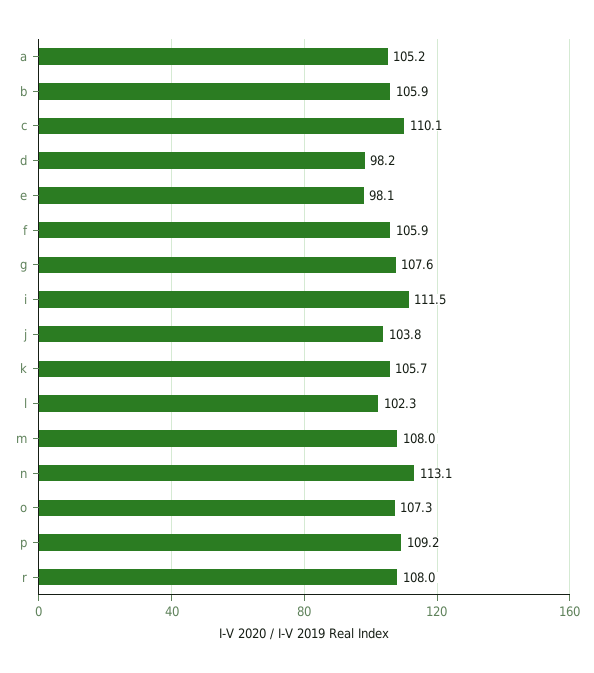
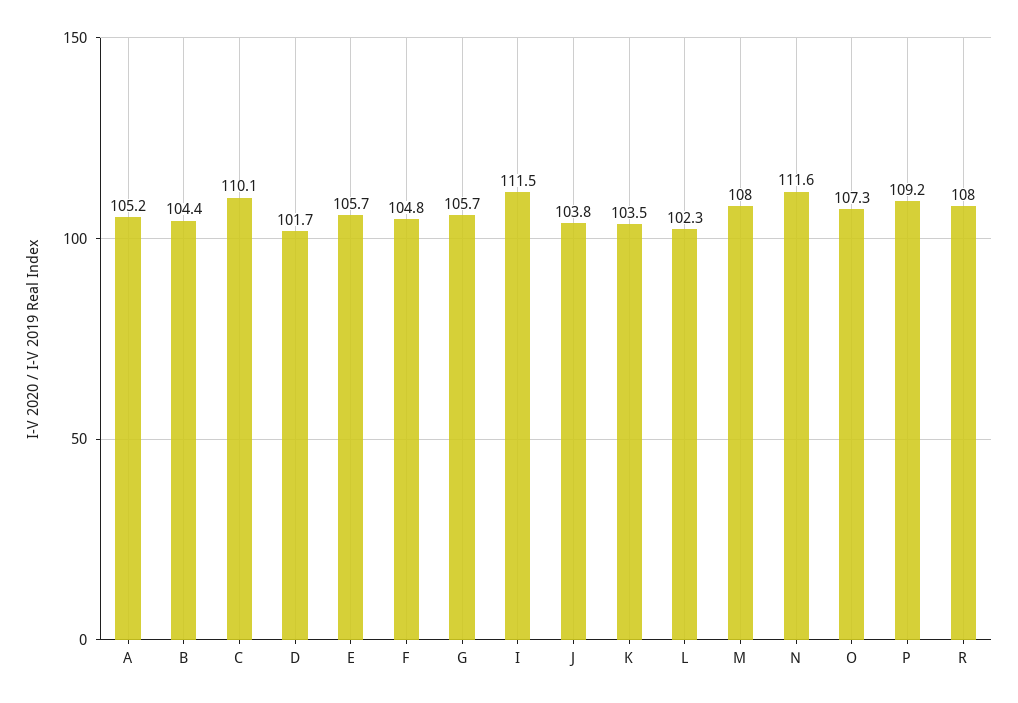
b: 105.9 -> 104.4
d: 98.2 -> 101.7
e: 98.1 -> 105.7
f: 105.9 -> 104.8
g: 107.6 -> 105.7
k: 105.7 -> 103.5
n: 113.1 -> 111.6

